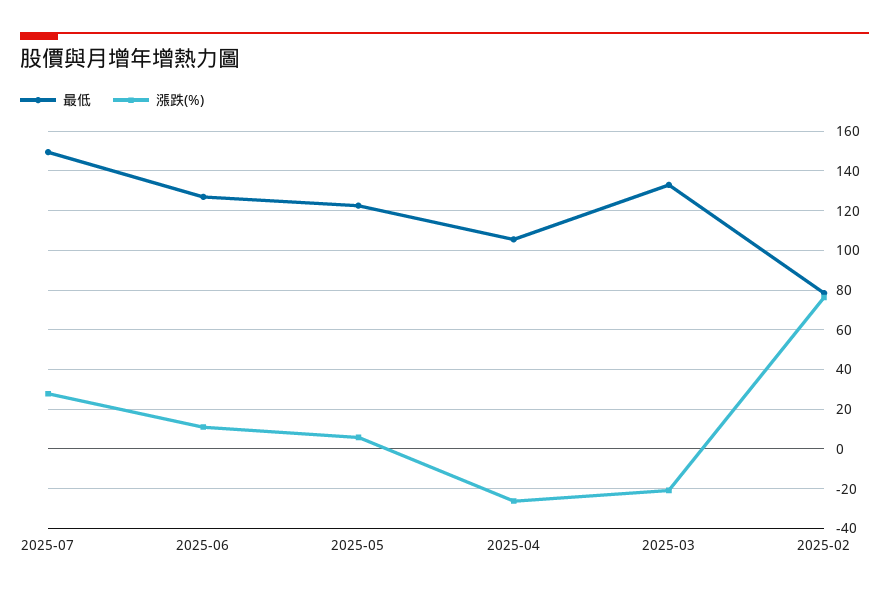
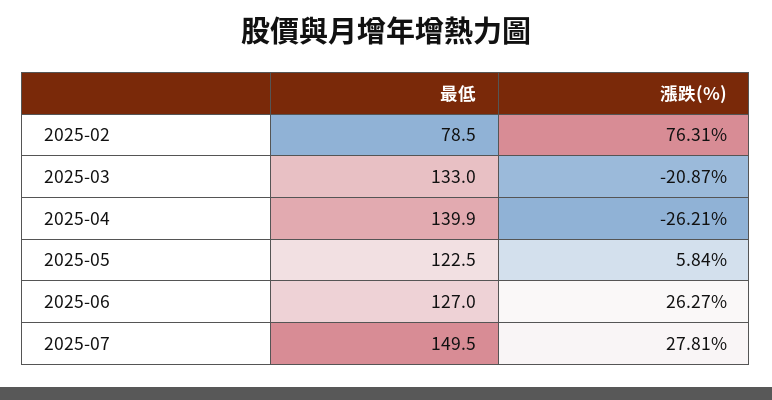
漲跌(%), 2025-06: 10 -> 26.27
最低, 2025-04: 105 -> 139.9

